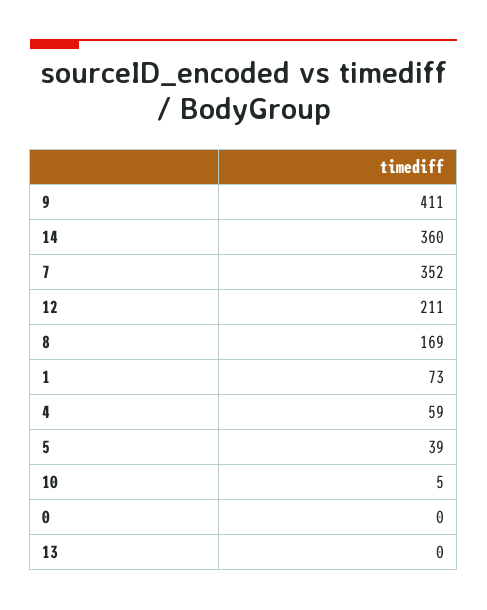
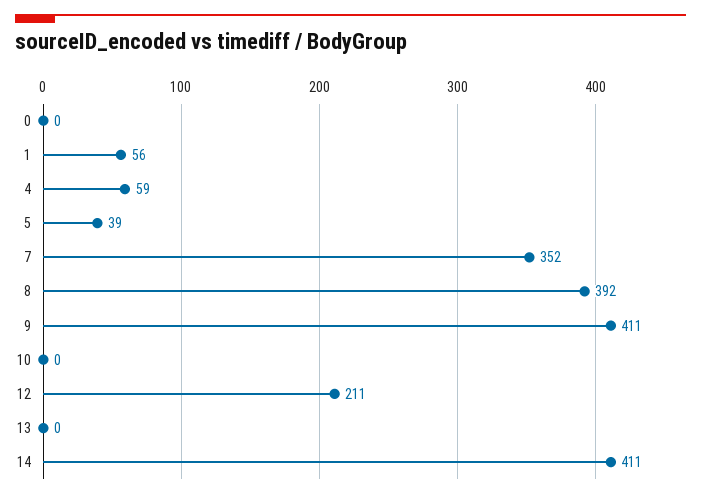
14: 360 -> 411
8: 169 -> 392
1: 73 -> 56
10: 5 -> 0

